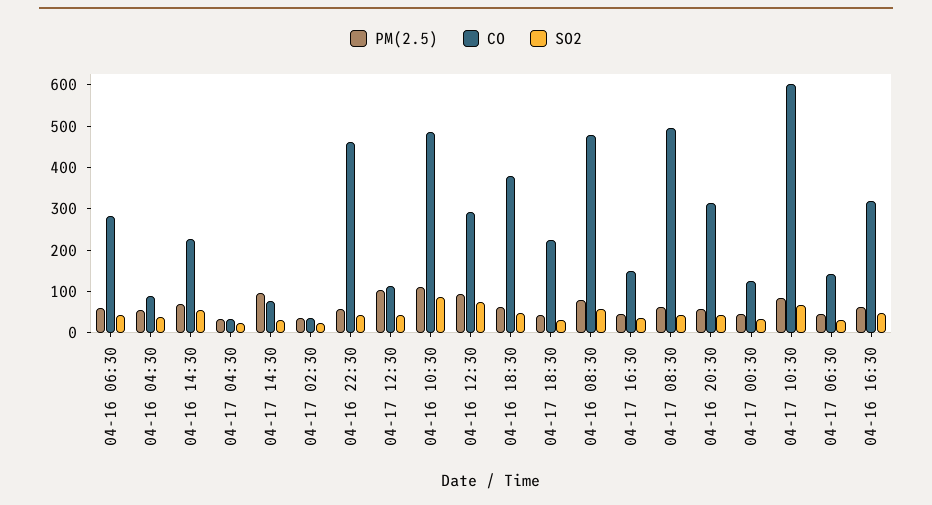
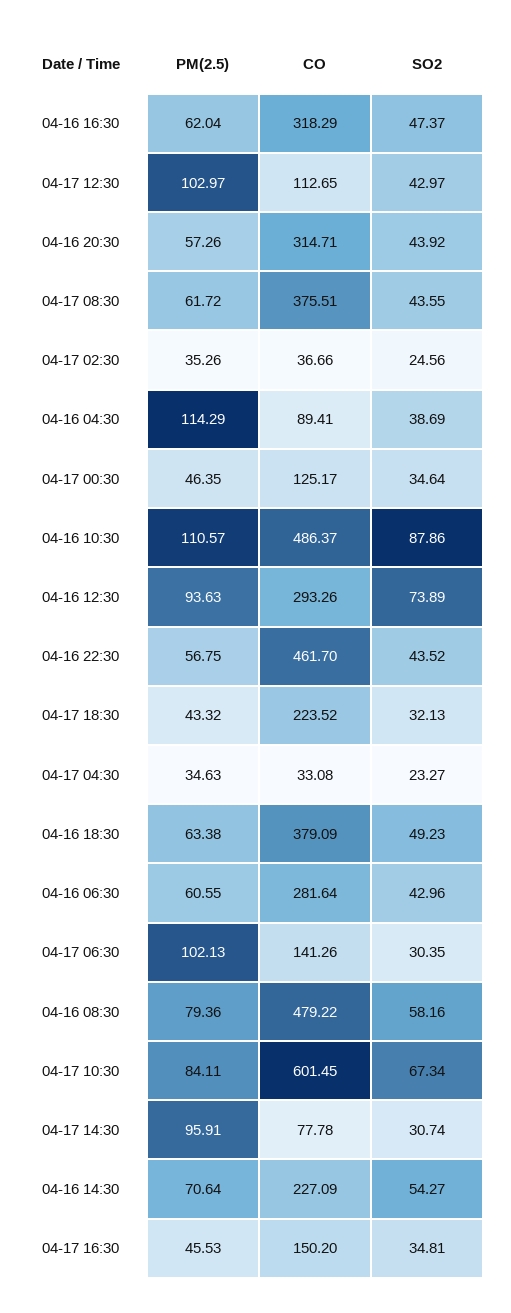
PM(2.5), 04-16 04:30: 60 -> 114.29
CO, 04-17 08:30: 500 -> 375.51
PM(2.5), 04-17 06:30: 40 -> 102.13

